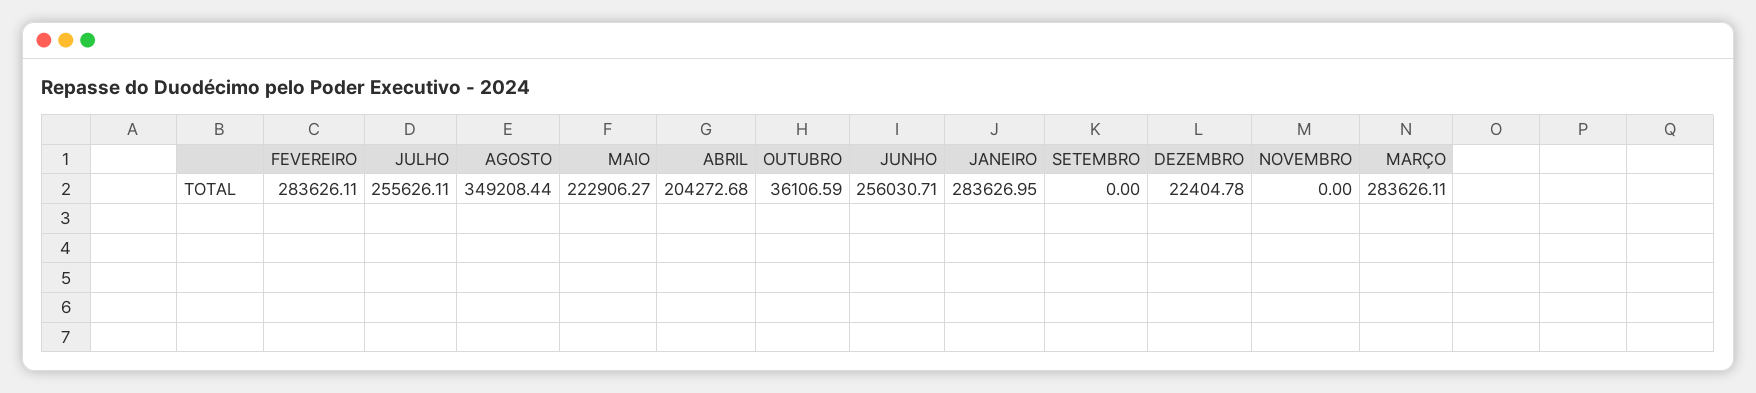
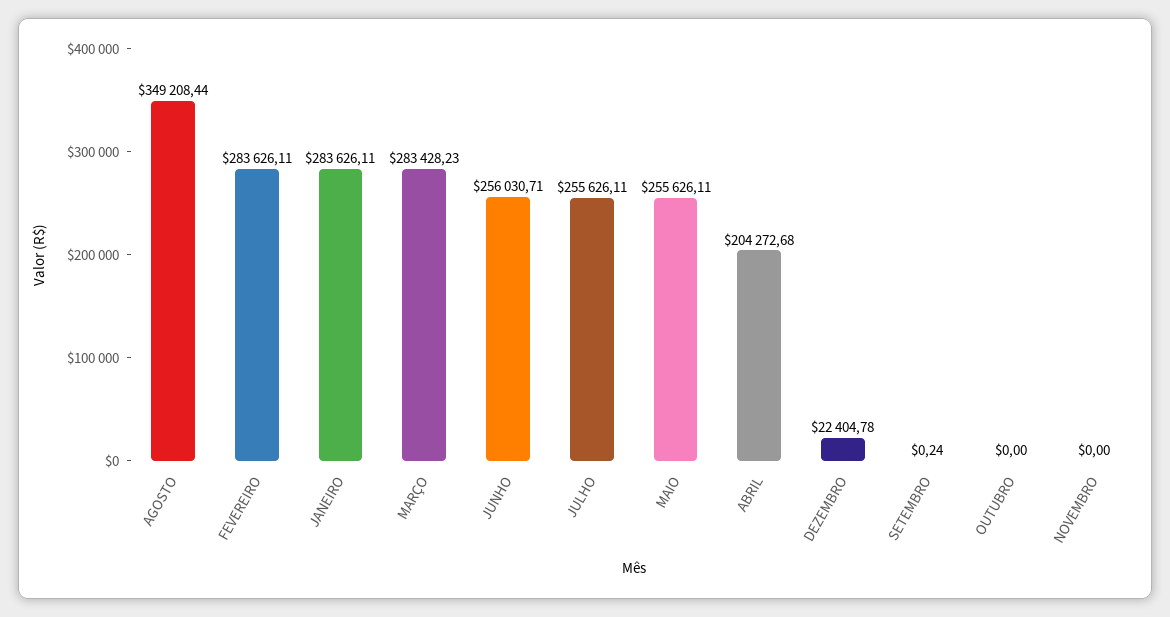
MAIO: 222906.27 -> 255626.11
OUTUBRO: 36106.59 -> 0
JANEIRO: 283626.95 -> 283626.11
SETEMBRO: 0 -> 0.24
MARÇO: 283626.11 -> 283428.23

